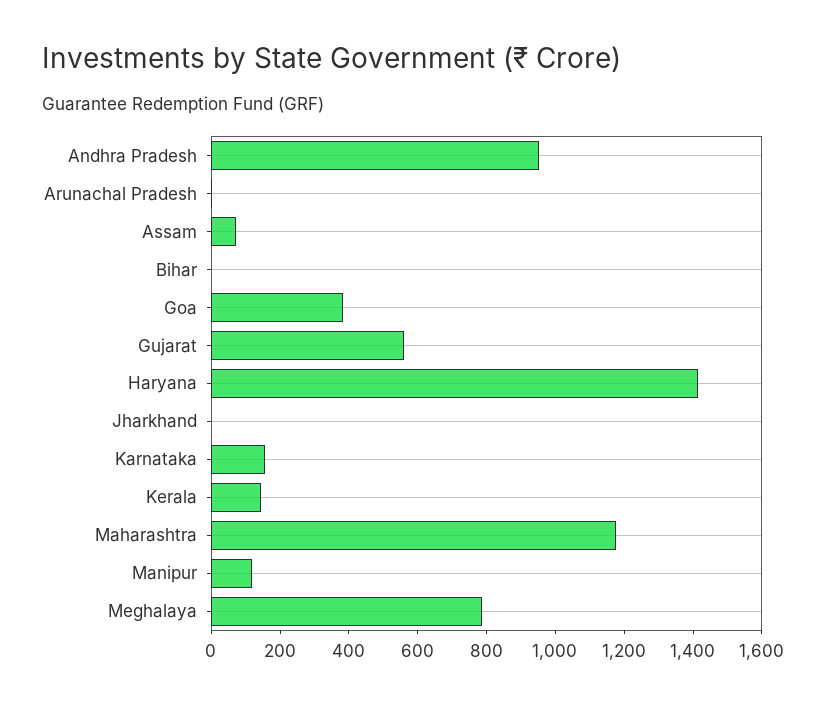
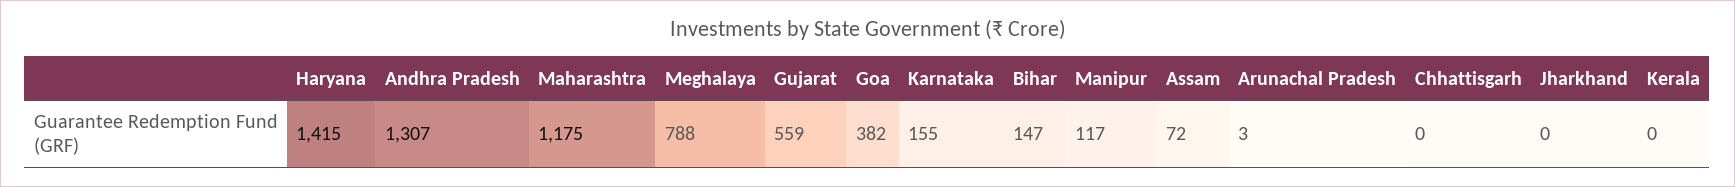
Andhra Pradesh: 950 -> 1307
Bihar: 0 -> 147
Kerala: 150 -> 0
Chhattisgarh: none -> 0

